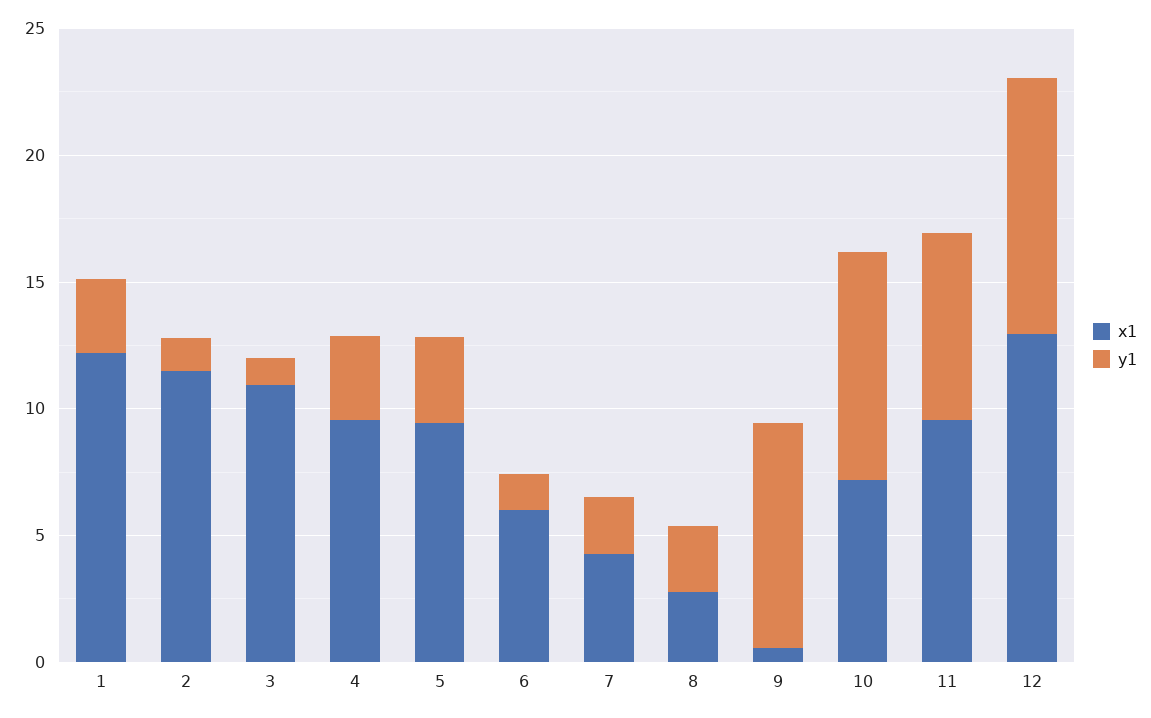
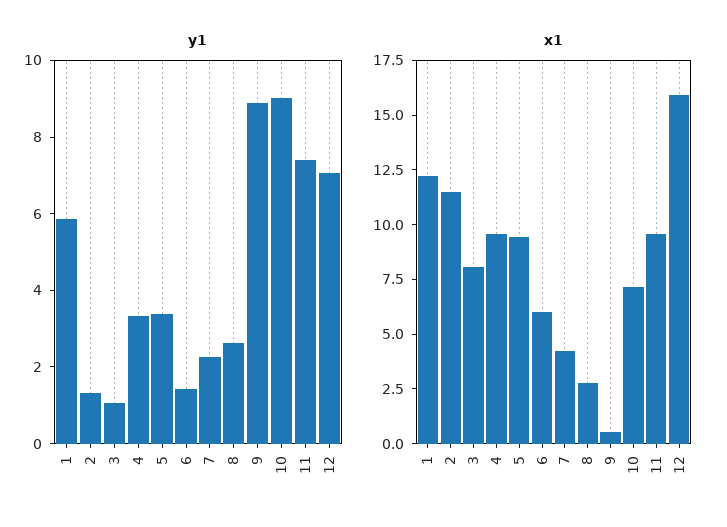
y1, 1: 3 -> 6
x1, 3: 11 -> 8
x1, 12: 13 -> 16
y1, 12: 10 -> 7

